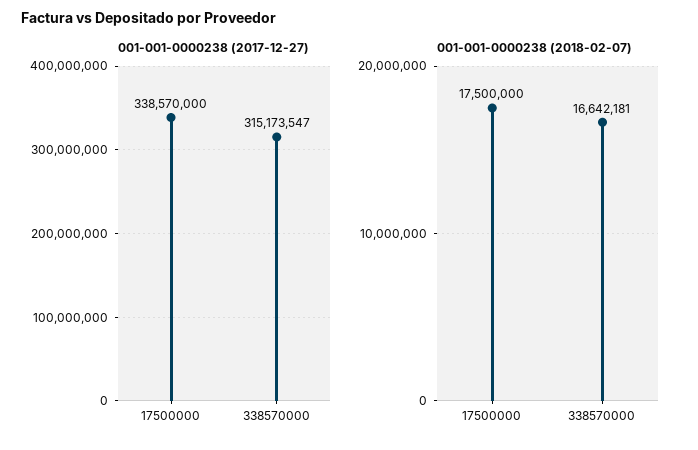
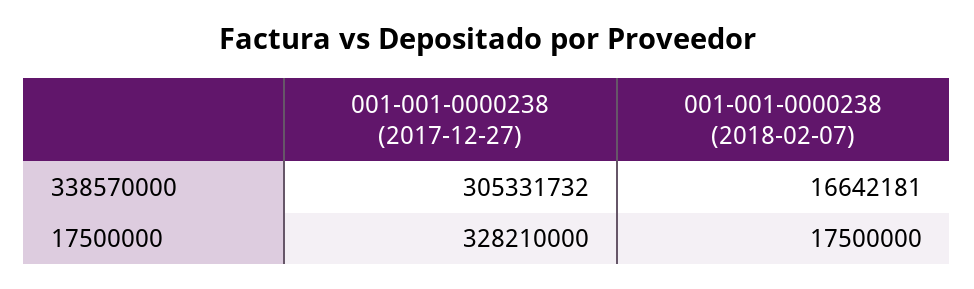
001-001-0000238 (2017-12-27), 17500000: 338570000 -> 328210000
001-001-0000238 (2017-12-27), 338570000: 315173547 -> 305331732

